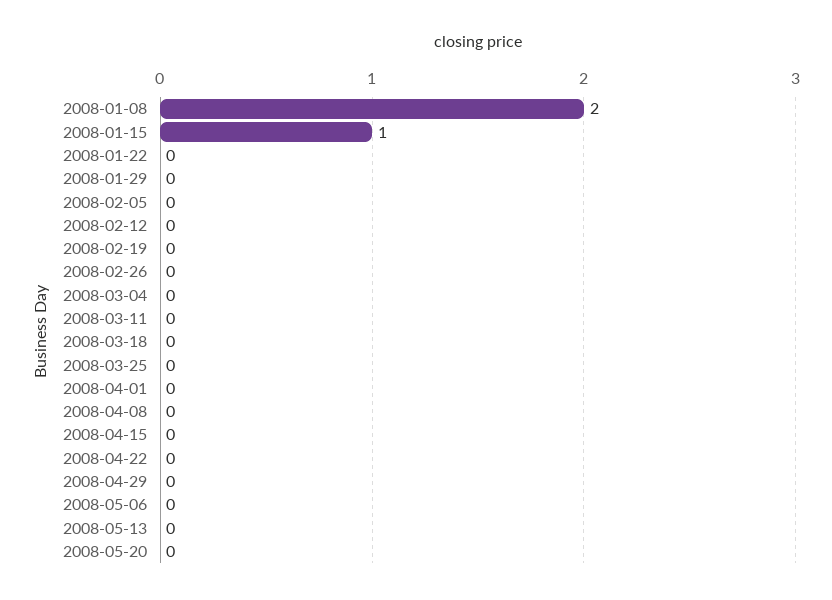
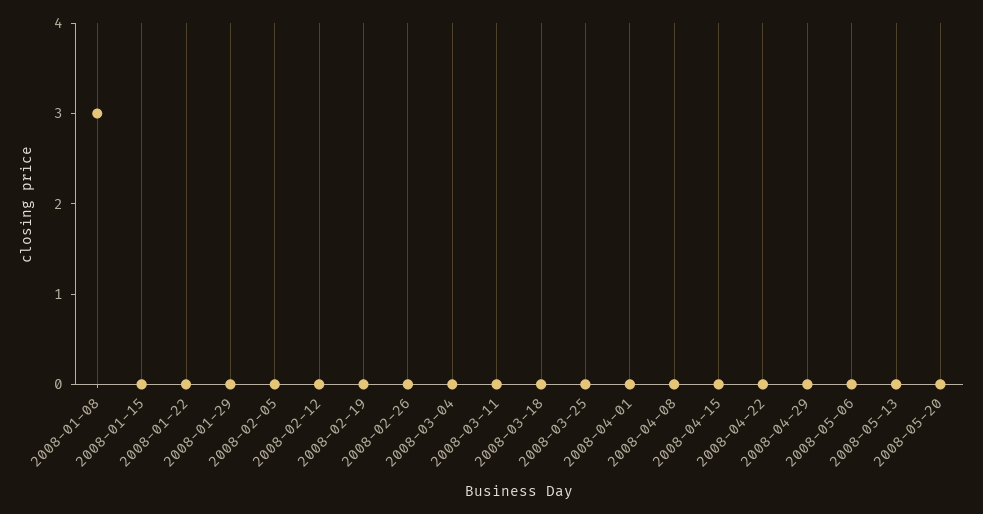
2008-01-08: 2 -> 3
2008-01-15: 1 -> 0

